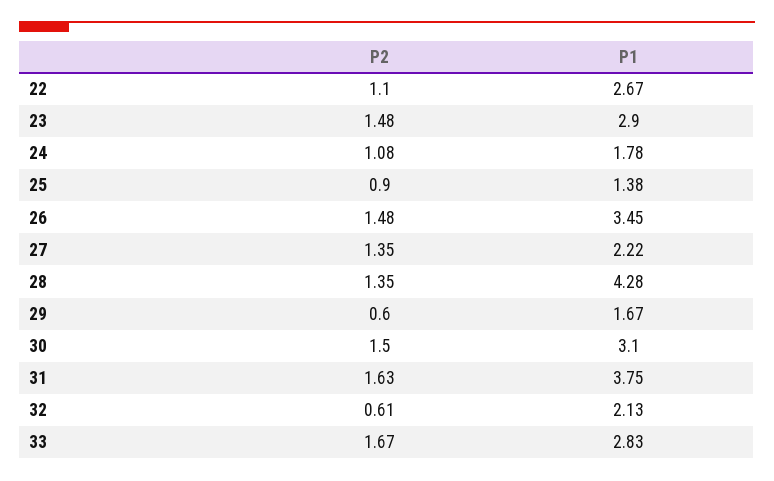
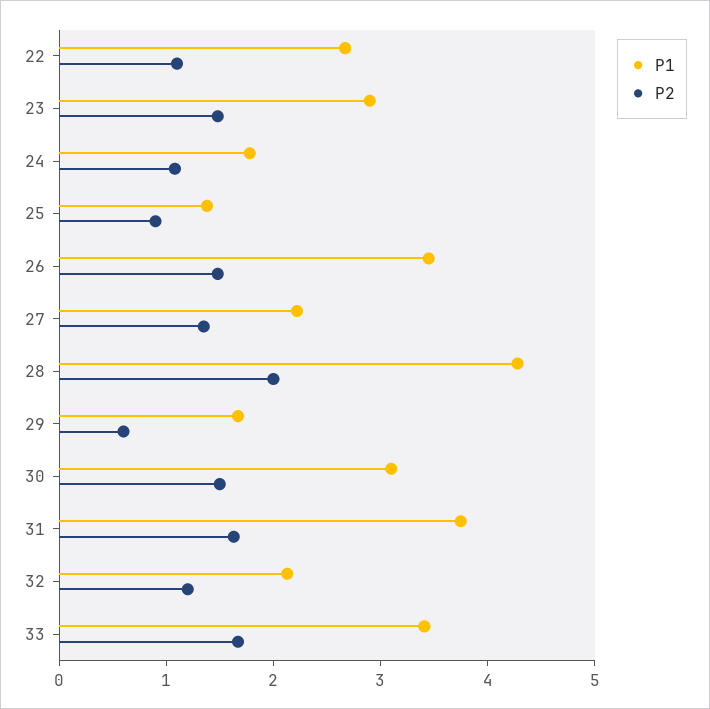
P2, 28: 1.35 -> 2
P2, 32: 0.61 -> 1.2
P1, 33: 2.83 -> 3.4

